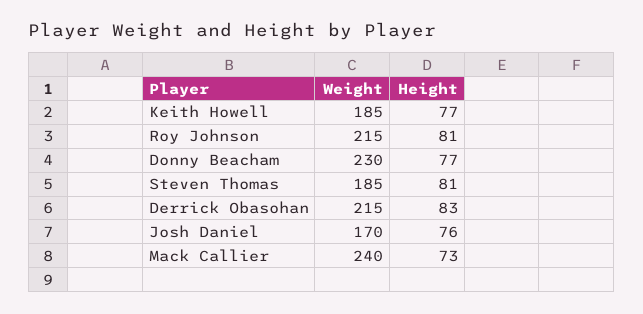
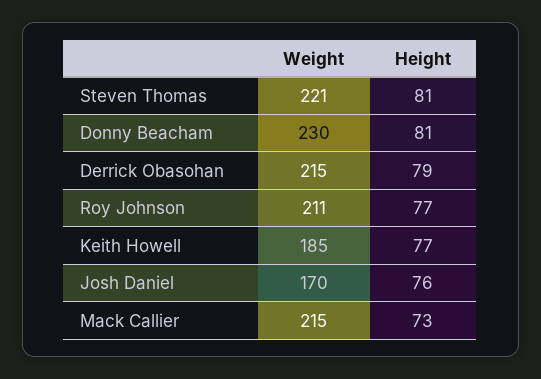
Weight, Roy Johnson: 215 -> 211
Height, Roy Johnson: 81 -> 77
Height, Donny Beacham: 77 -> 81
Weight, Steven Thomas: 185 -> 221
Height, Derrick Obasohan: 83 -> 79
Weight, Mack Callier: 240 -> 215

